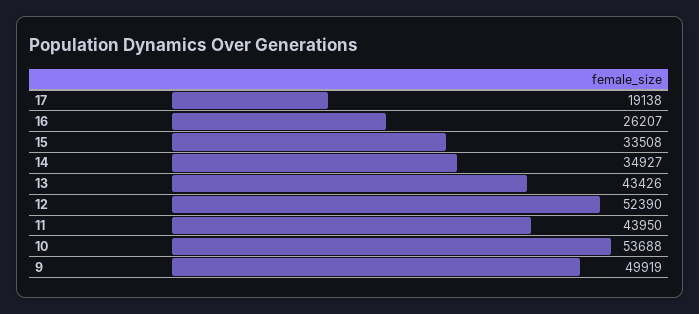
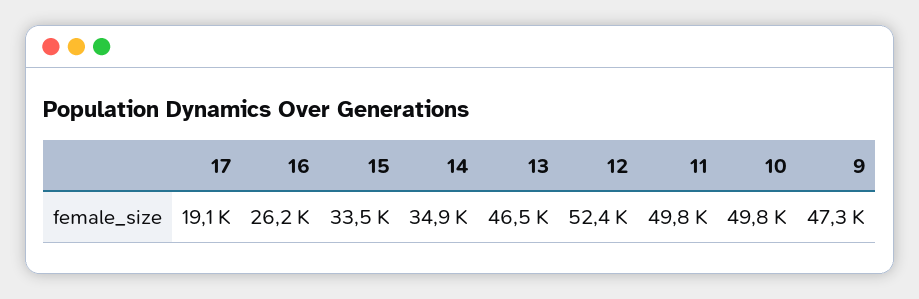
13: 43426 -> 46500
11: 43950 -> 49800
10: 53688 -> 49800
9: 49919 -> 47300

